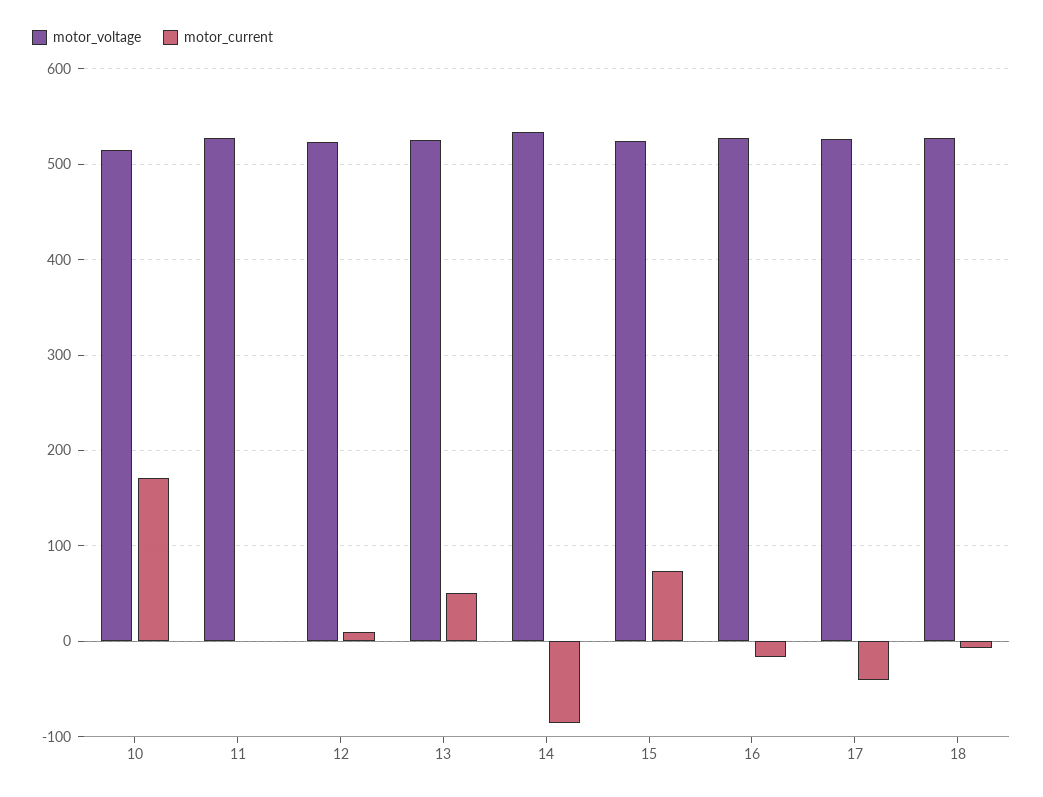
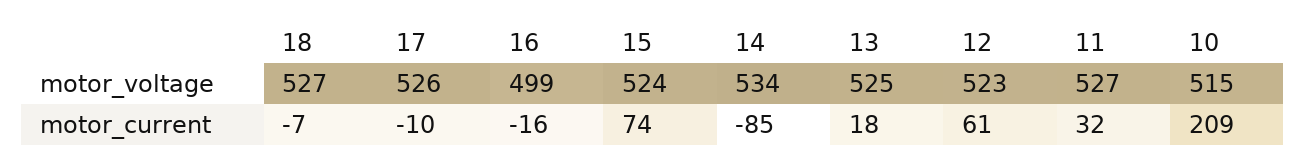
motor_current, 10: 170 -> 209
motor_current, 11: 0 -> 32
motor_current, 12: 10 -> 61
motor_current, 13: 50 -> 18
motor_voltage, 16: 530 -> 499
motor_current, 17: -40 -> -10

